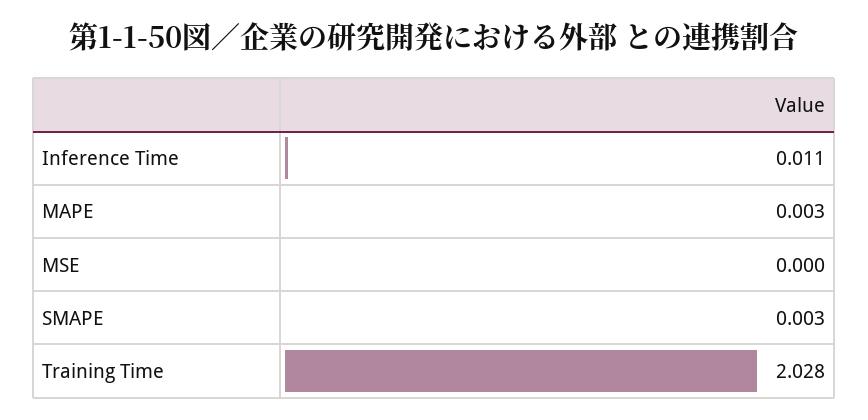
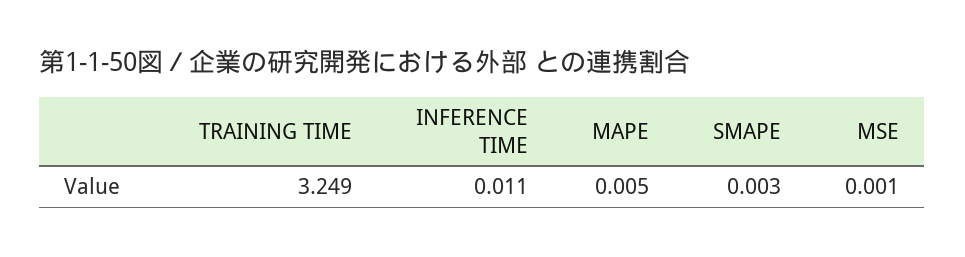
MAPE: 0.003 -> 0.005
MSE: 0 -> 0.001
Training Time: 2.028 -> 3.249

